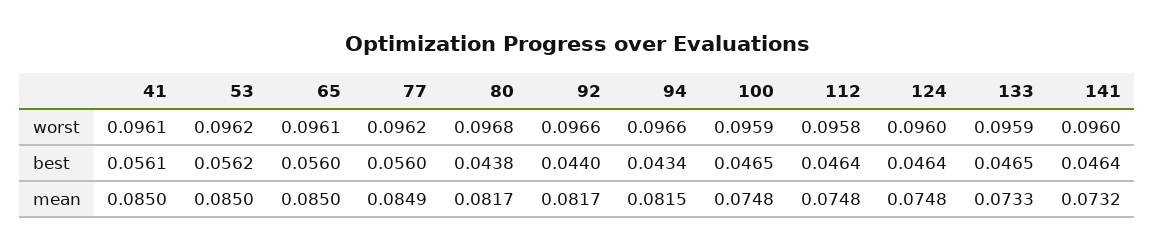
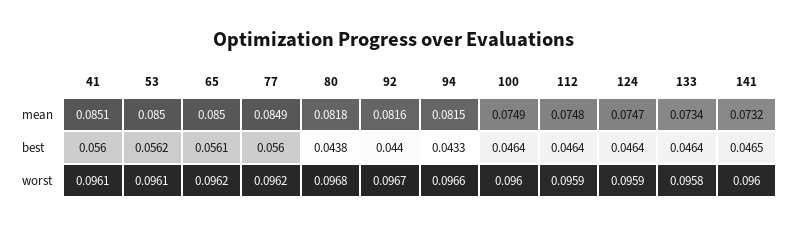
53, worst: 0.0962 -> 0.0961
65, worst: 0.0961 -> 0.0962
92, worst: 0.0966 -> 0.0967
100, worst: 0.0959 -> 0.096
112, worst: 0.0958 -> 0.0959
124, worst: 0.096 -> 0.0959
133, worst: 0.0959 -> 0.0958
41, best: 0.0561 -> 0.056
65, best: 0.056 -> 0.0561
94, best: 0.0434 -> 0.0433
100, best: 0.0465 -> 0.0464
133, best: 0.0465 -> 0.0464
141, best: 0.0464 -> 0.0465
41, mean: 0.085 -> 0.0851
80, mean: 0.0817 -> 0.0818
92, mean: 0.0817 -> 0.0816
100, mean: 0.0748 -> 0.0749
124, mean: 0.0748 -> 0.0747
133, mean: 0.0733 -> 0.0734

